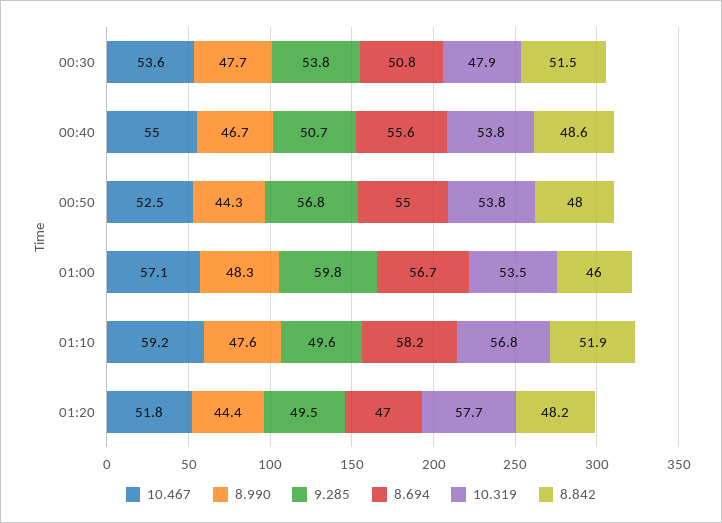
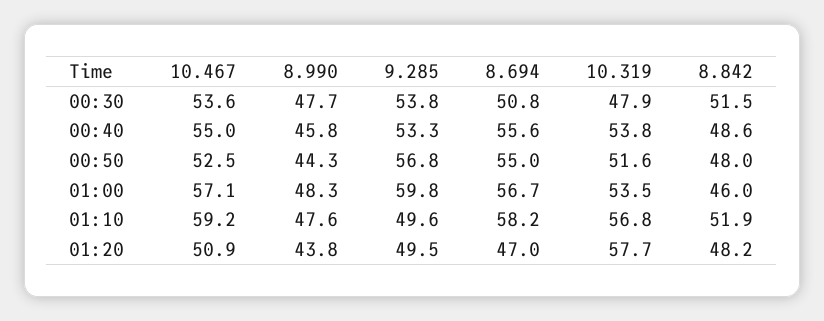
8.990, 00:40: 46.7 -> 45.8
9.285, 00:40: 50.7 -> 53.3
10.319, 00:50: 53.8 -> 51.6
10.467, 01:20: 51.8 -> 50.9
8.990, 01:20: 44.4 -> 43.8

